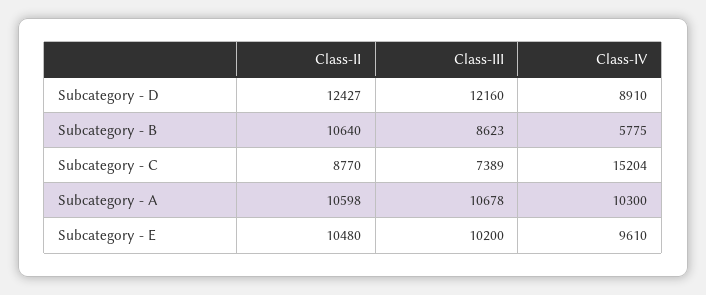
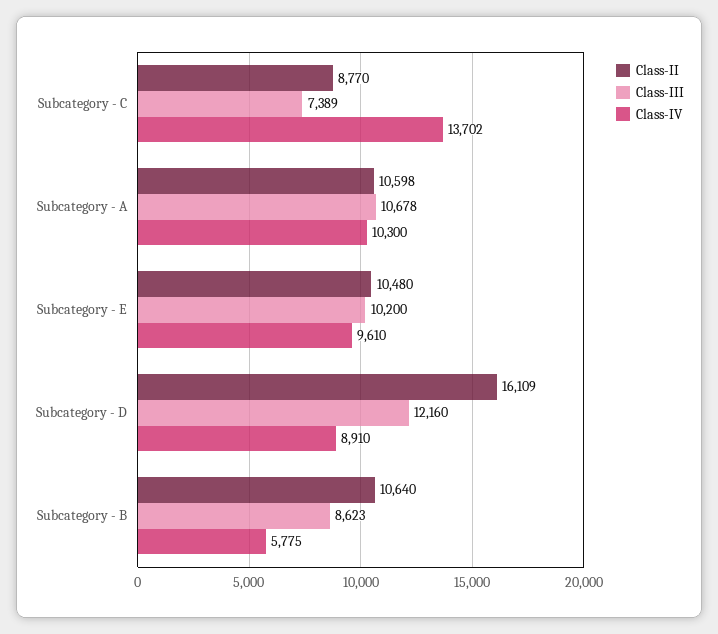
Class-II, Subcategory - D: 12427 -> 16109
Class-IV, Subcategory - C: 15204 -> 13702

